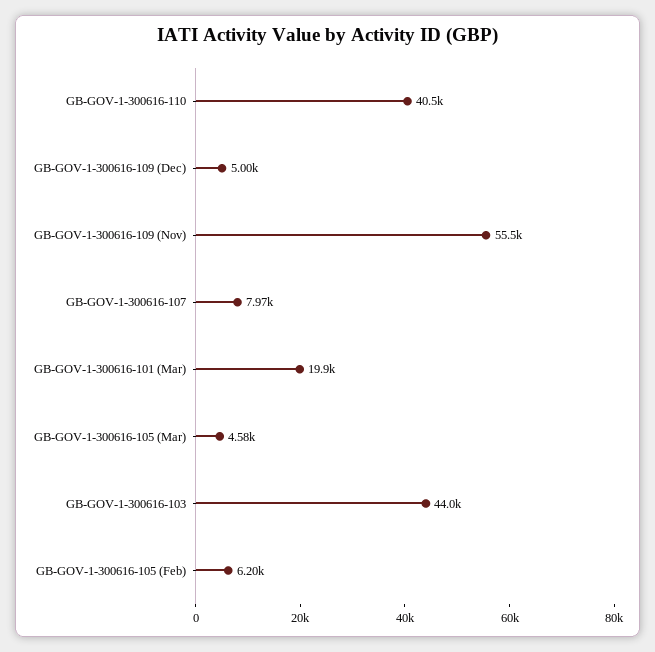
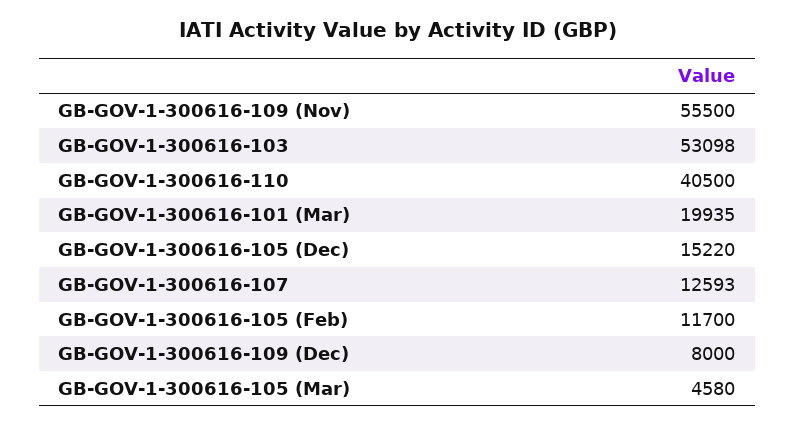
GB-GOV-1-300616-109 (Dec): 5000 -> 8000
GB-GOV-1-300616-107: 7970 -> 12593
GB-GOV-1-300616-103: 44000 -> 53098
GB-GOV-1-300616-105 (Feb): 6200 -> 11700
GB-GOV-1-300616-105 (Dec): none -> 15220

